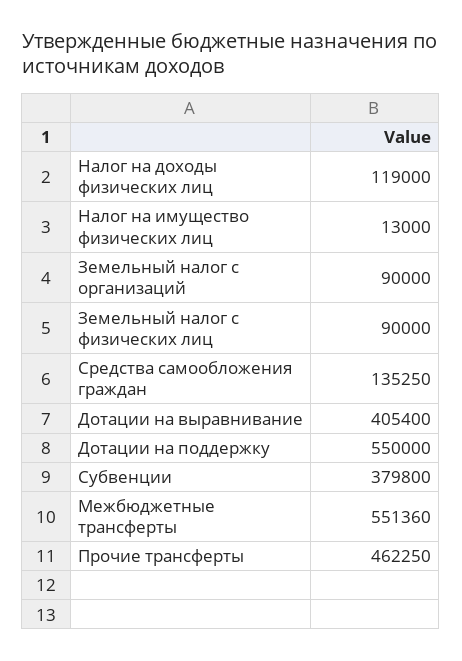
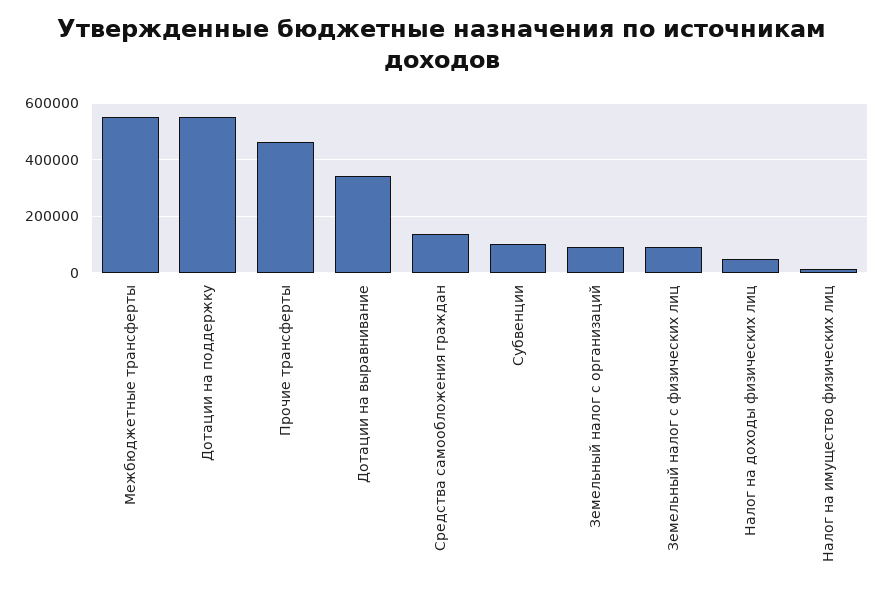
Налог на доходы физических лиц: 119000 -> 50000
Дотации на выравнивание: 405400 -> 350000
Субвенции: 379800 -> 100000

